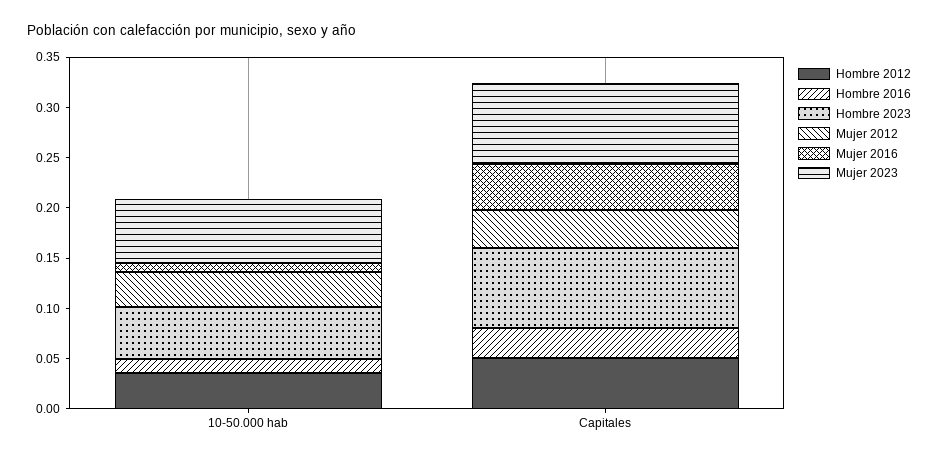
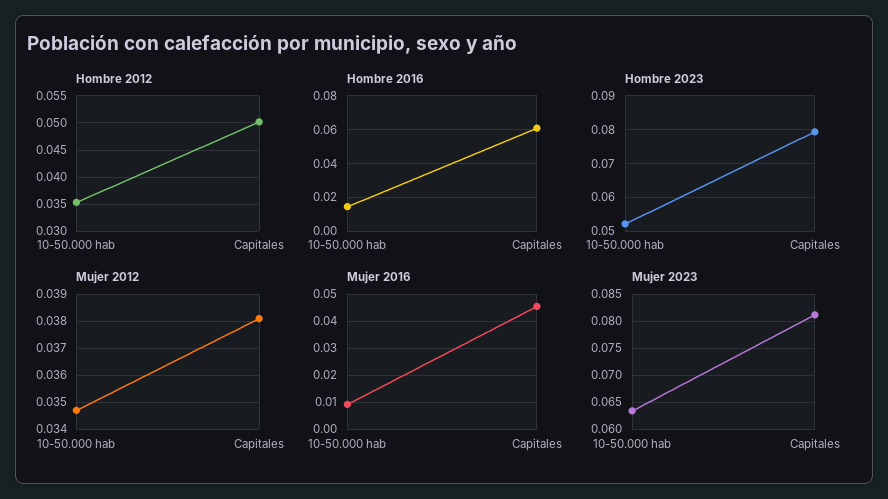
Hombre 2016, Capitales: 0.03 -> 0.06

